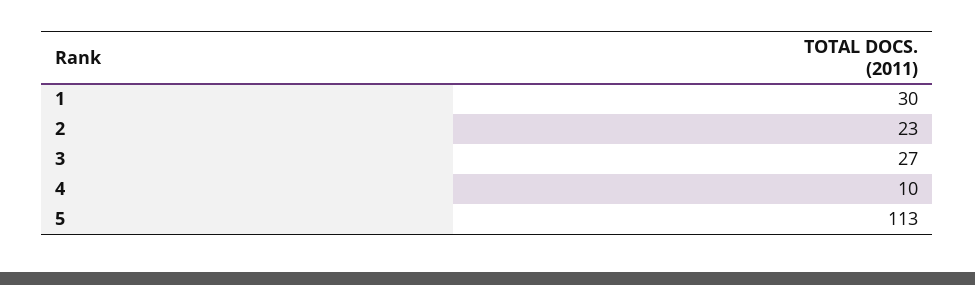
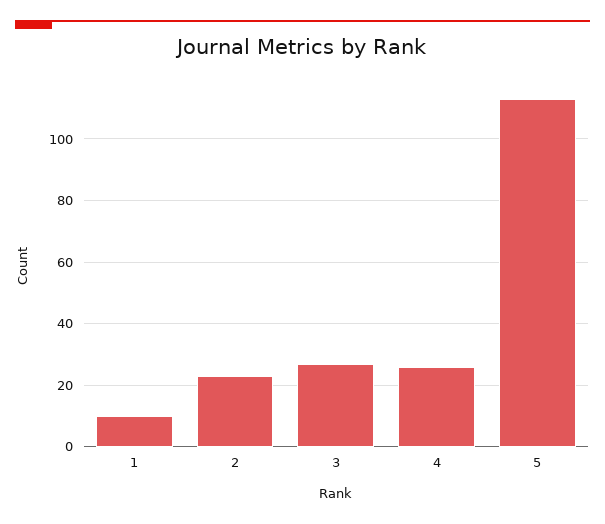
1: 30 -> 10
4: 10 -> 25

